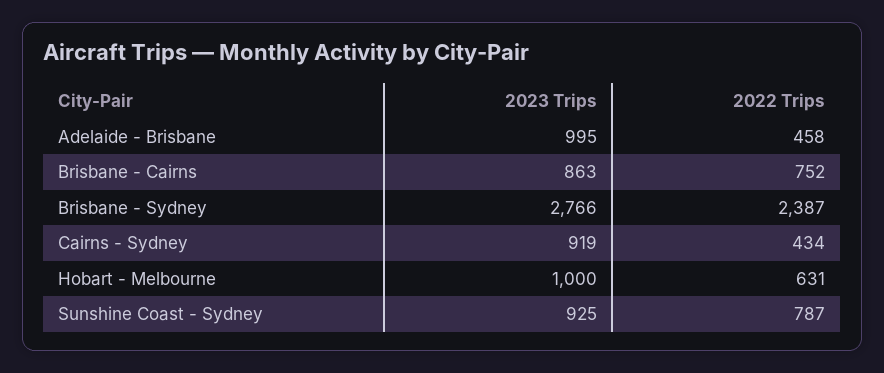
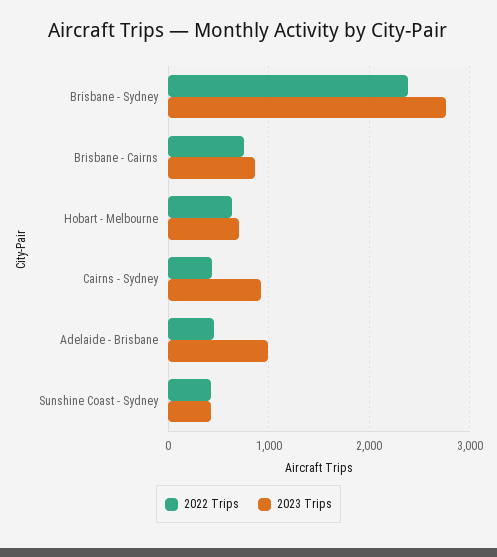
2023 Trips, Hobart - Melbourne: 1000 -> 700
2023 Trips, Sunshine Coast - Sydney: 925 -> 400
2022 Trips, Sunshine Coast - Sydney: 787 -> 400

